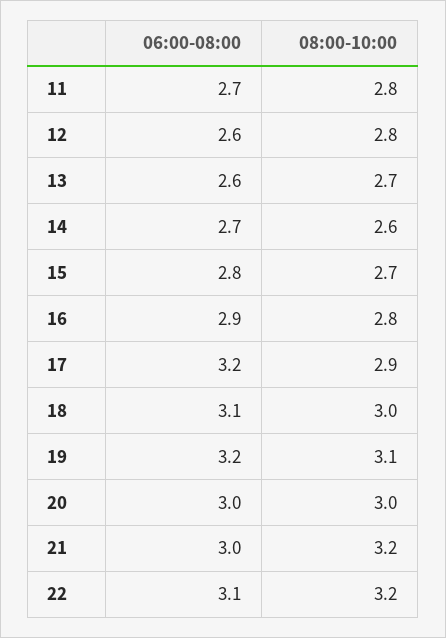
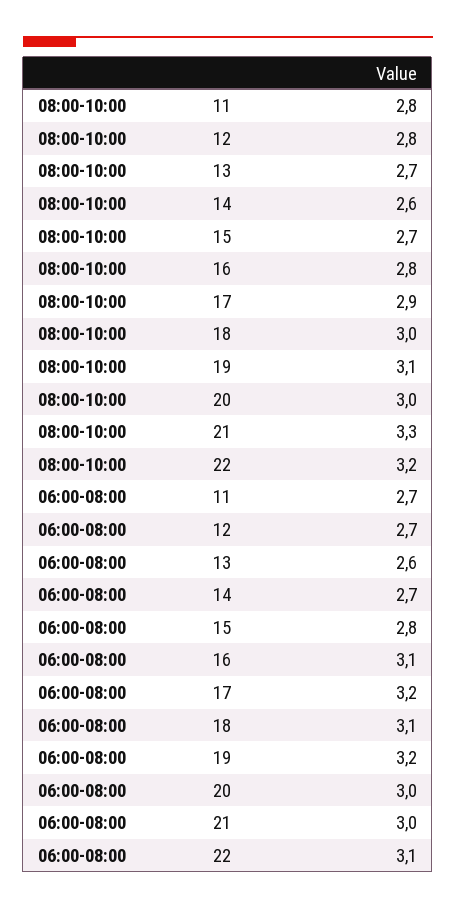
06:00-08:00, 12: 2.6 -> 2.7
06:00-08:00, 16: 2.9 -> 3.1
08:00-10:00, 21: 3.2 -> 3.3

